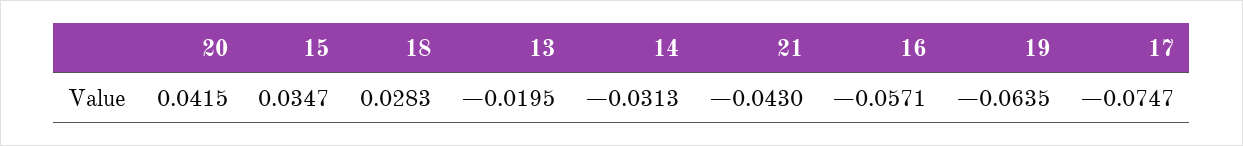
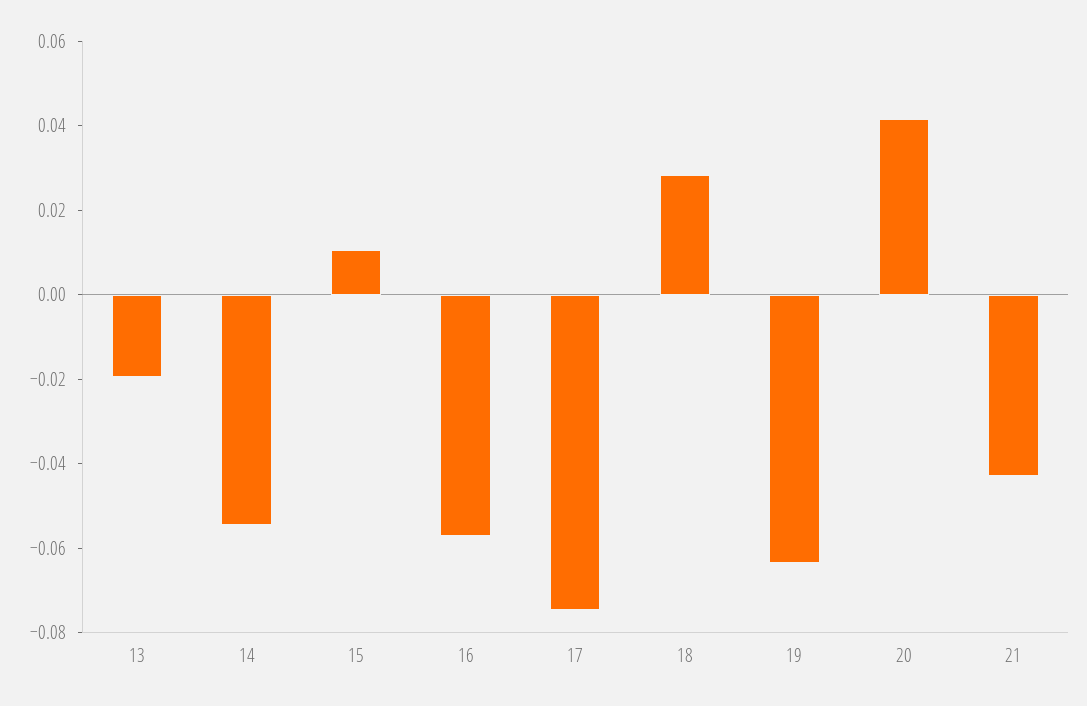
15: 0.0347 -> 0.01
14: -0.0313 -> -0.055

